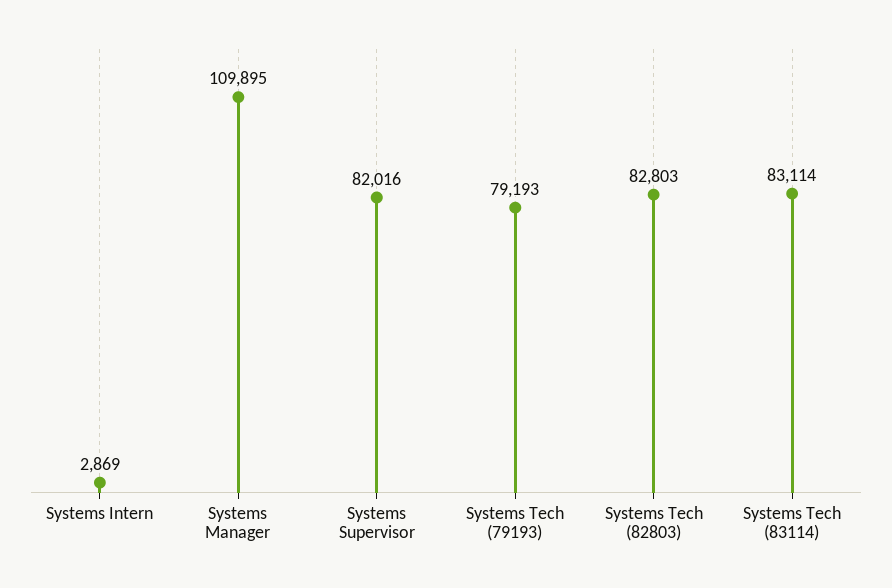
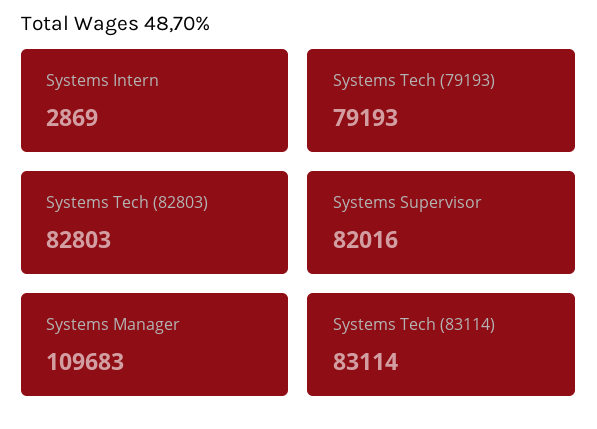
Systems Manager: 109895 -> 109683

